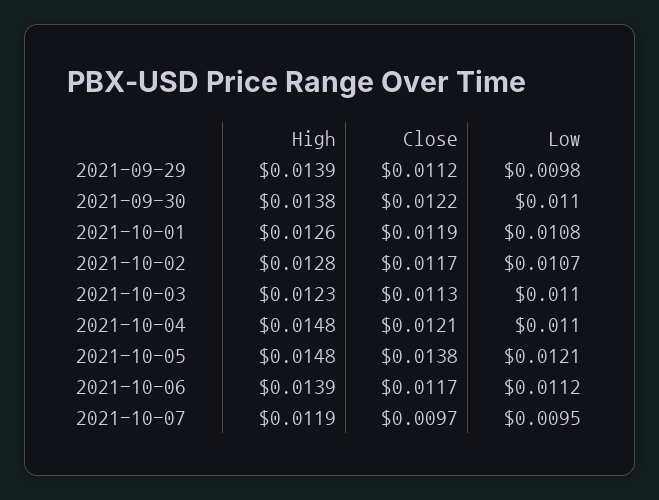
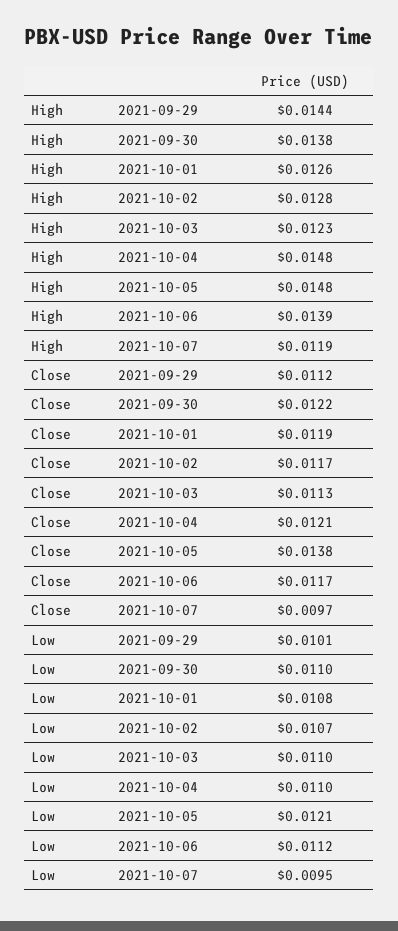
High, 2021-09-29: 0.0139 -> 0.0144
Low, 2021-09-29: 0.0098 -> 0.0101

